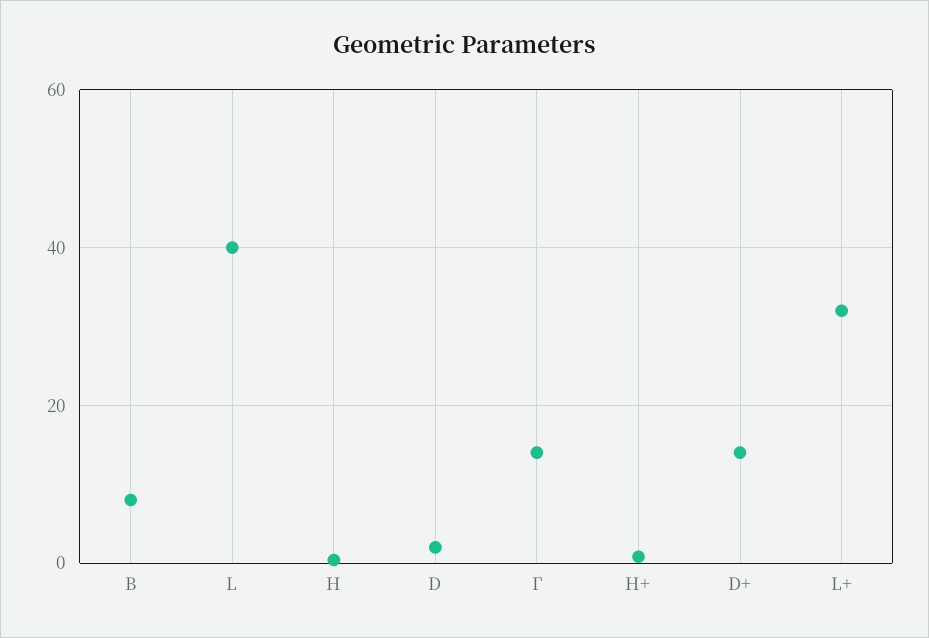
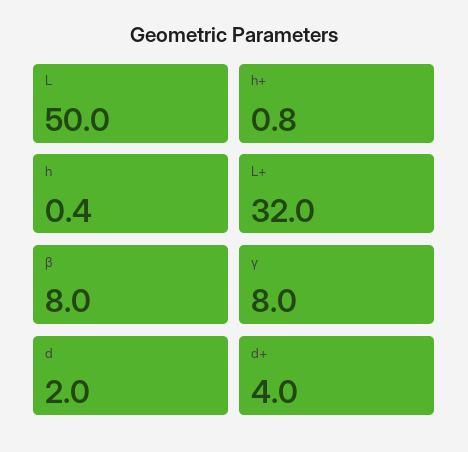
L: 40 -> 50
Γ: 14 -> 8
D+: 14 -> 4

